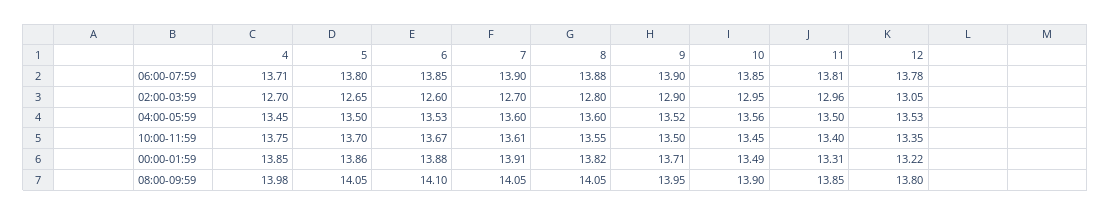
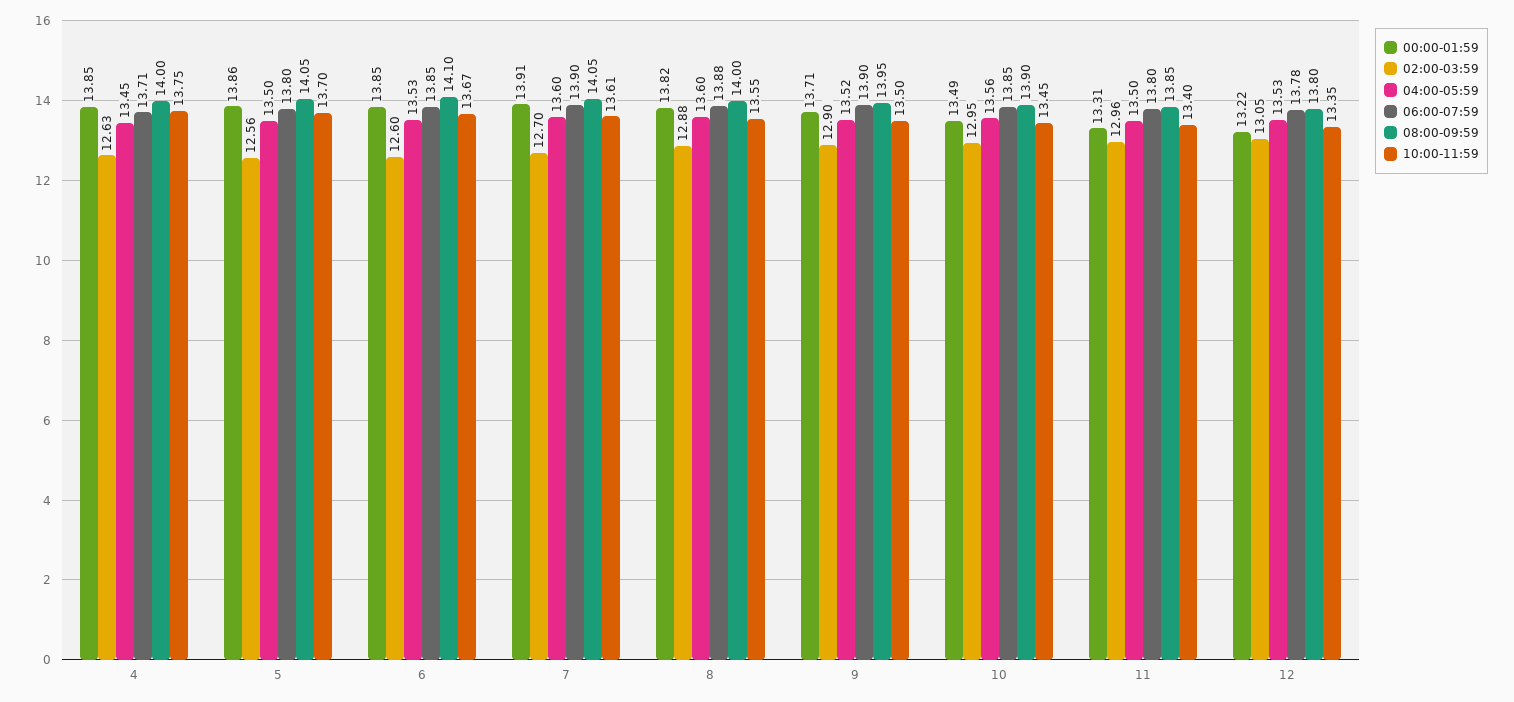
06:00-07:59, 11: 13.81 -> 13.8
02:00-03:59, 4: 12.7 -> 12.63
02:00-03:59, 5: 12.65 -> 12.56
02:00-03:59, 8: 12.8 -> 12.88
00:00-01:59, 6: 13.88 -> 13.85
08:00-09:59, 4: 13.98 -> 14
08:00-09:59, 8: 14.05 -> 14

